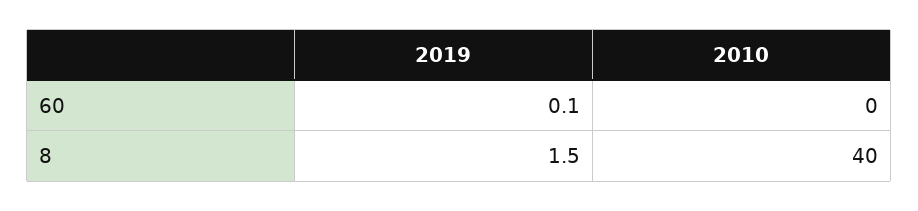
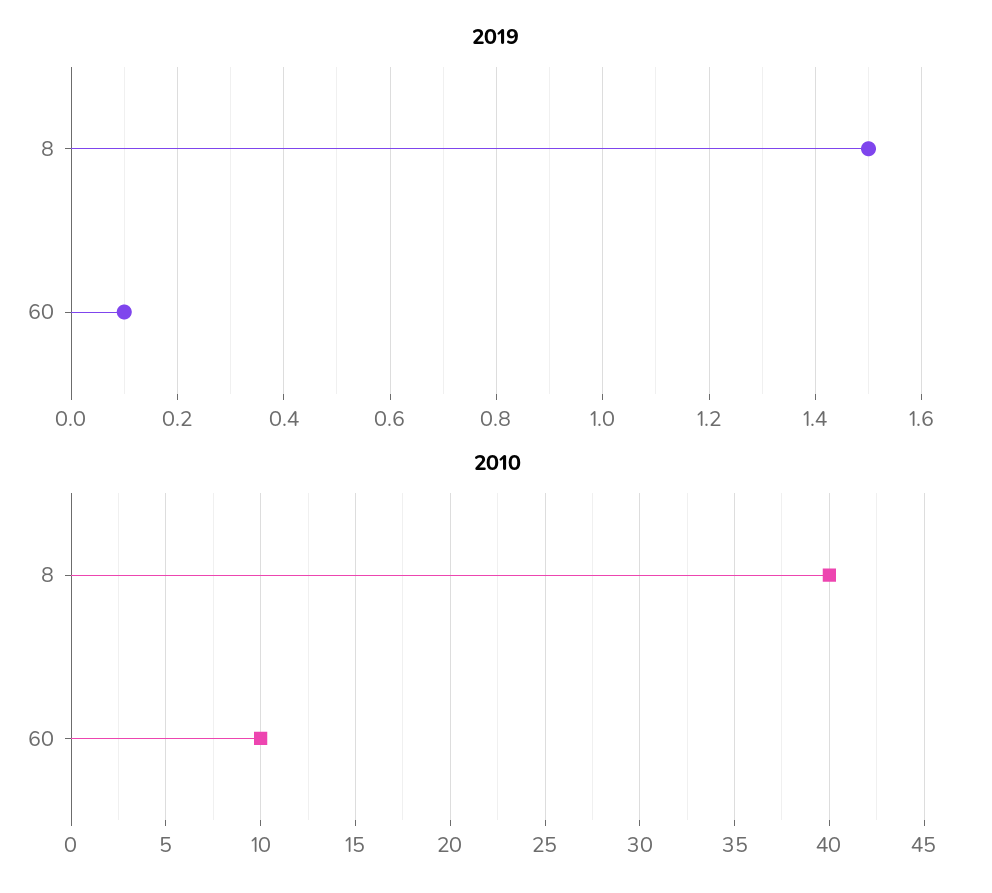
2010, 60: 0 -> 10

